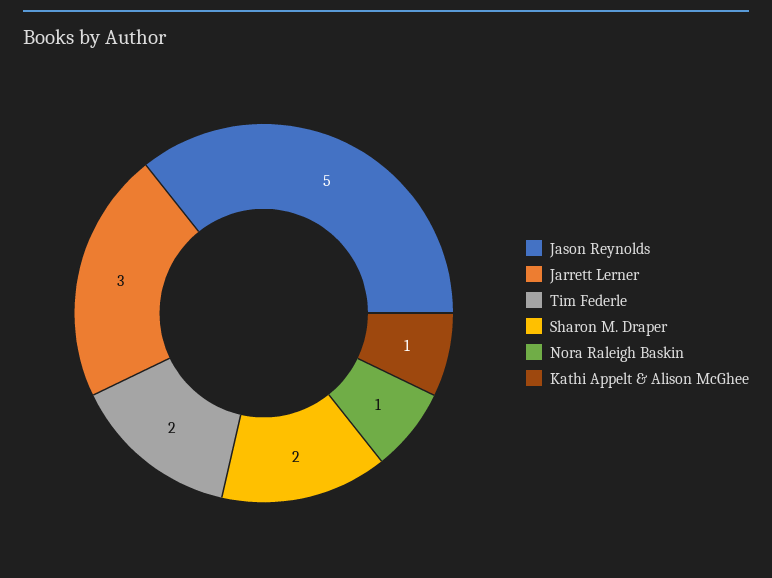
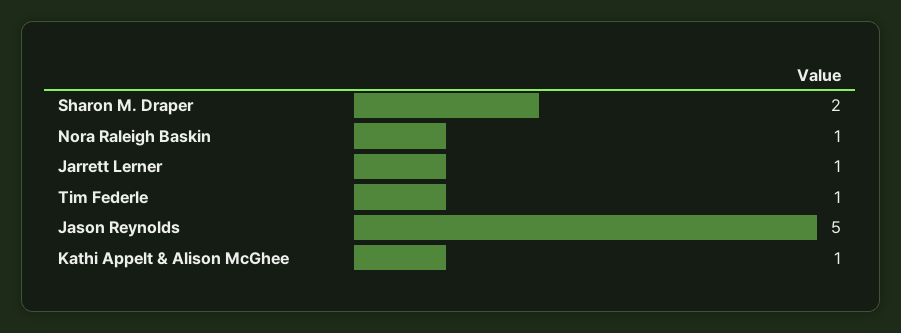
Jarrett Lerner: 3 -> 1
Tim Federle: 2 -> 1

